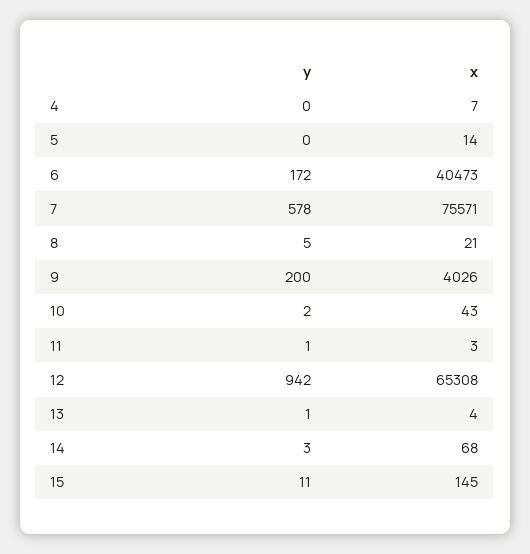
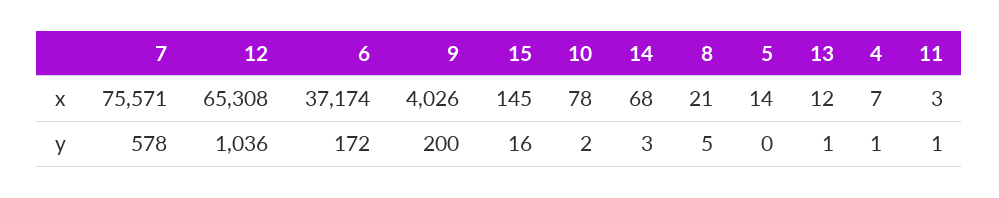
y, 4: 0 -> 1
x, 6: 40473 -> 37174
x, 10: 43 -> 78
y, 12: 942 -> 1036
x, 13: 4 -> 12
y, 15: 11 -> 16

